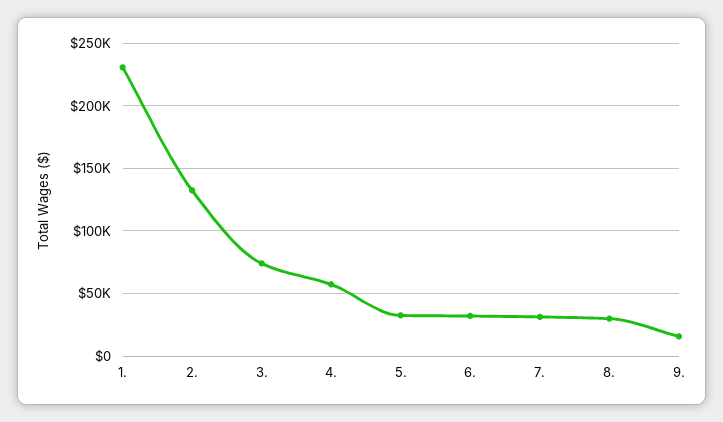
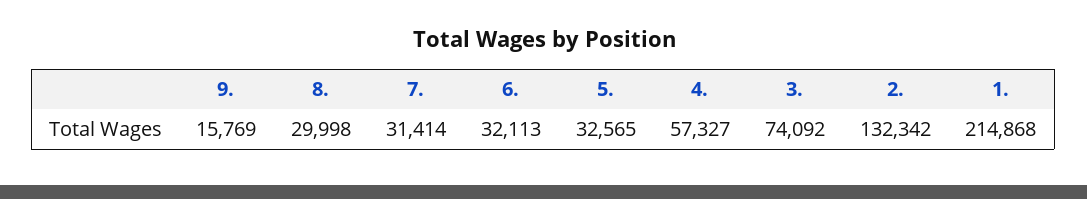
1.: 230000 -> 214868

